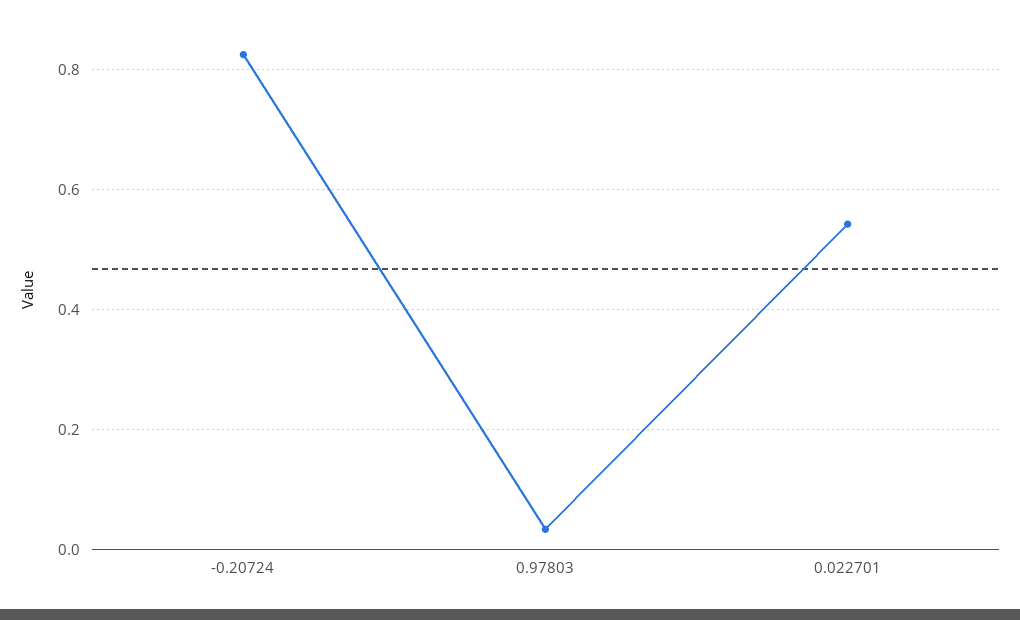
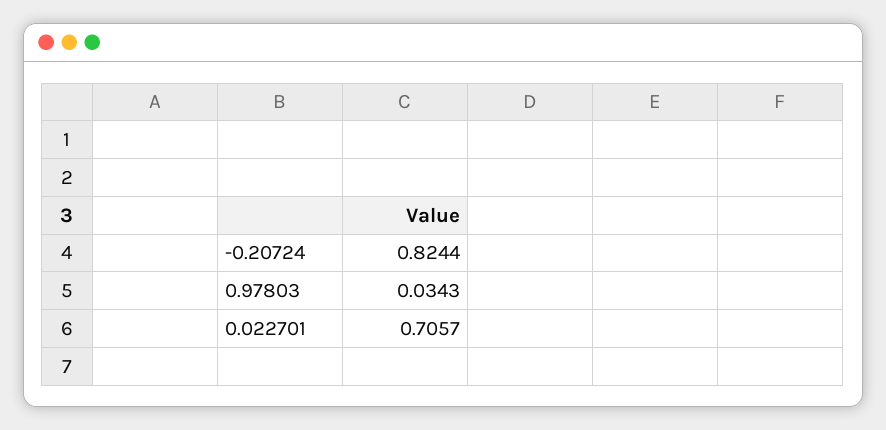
0.022701: 0.54 -> 0.7057

